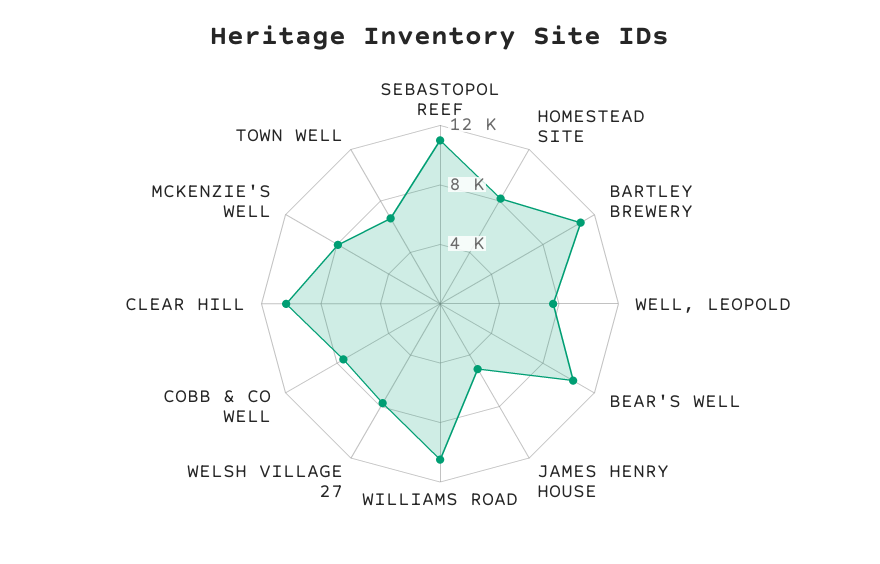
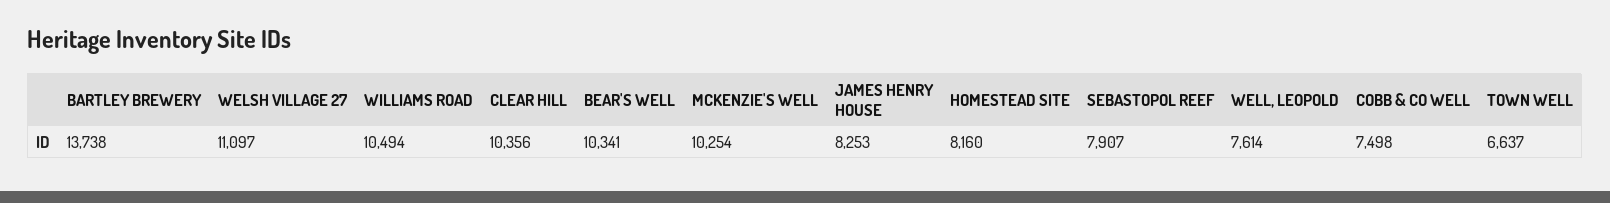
SEBASTOPOL REEF: 11000 -> 7907
BARTLEY BREWERY: 11000 -> 13738
JAMES HENRY HOUSE: 5000 -> 8253
WELSH VILLAGE 27: 8000 -> 11097
MCKENZIE'S WELL: 8000 -> 10254

